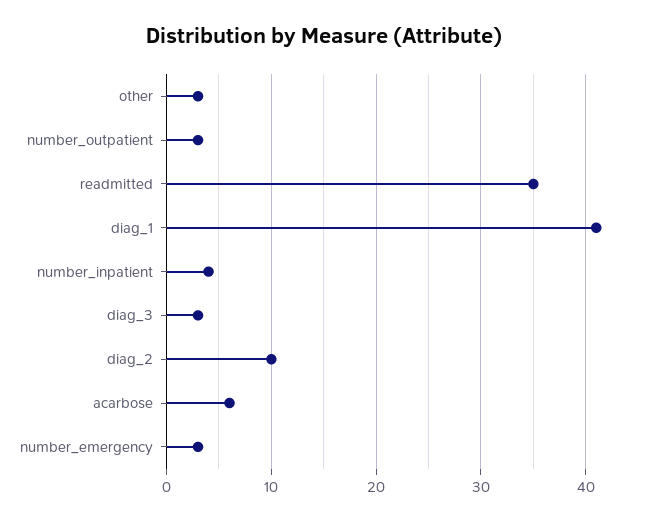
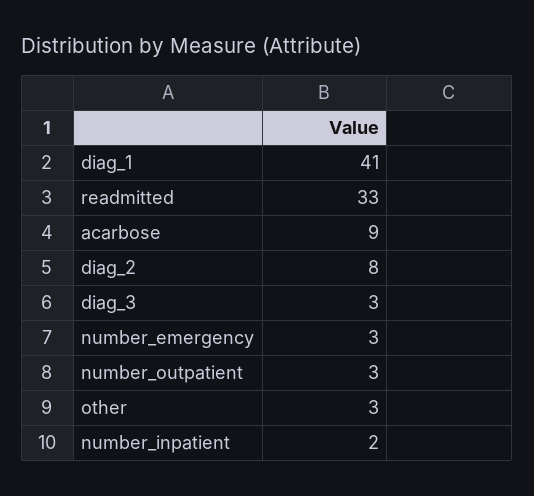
readmitted: 35 -> 33
number_inpatient: 4 -> 2
diag_2: 10 -> 8
acarbose: 6 -> 9

